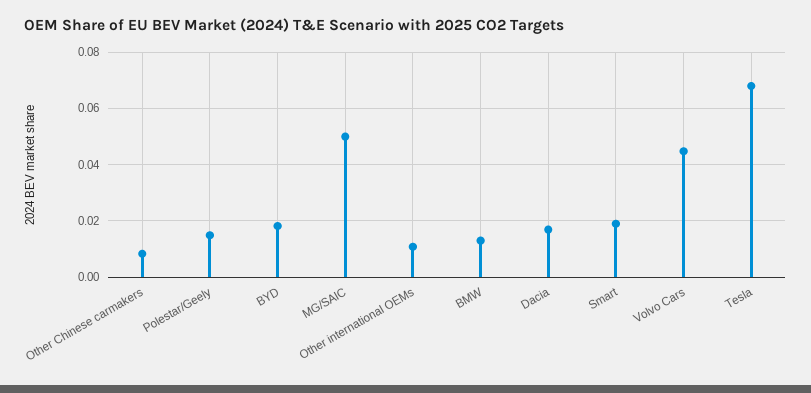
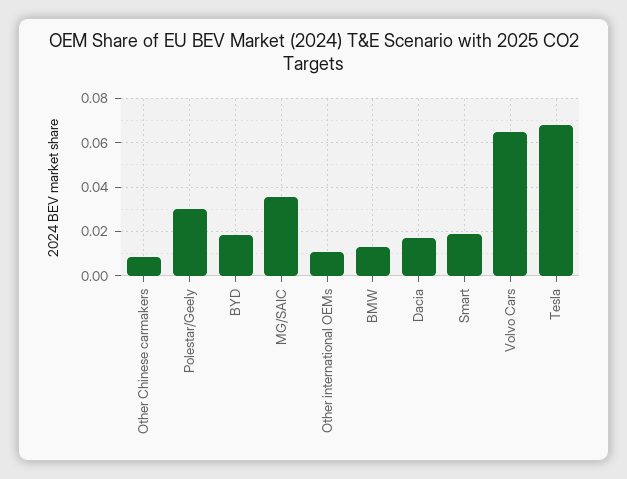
Polestar/Geely: 0.015 -> 0.03
MG/SAIC: 0.05 -> 0.035
Volvo Cars: 0.045 -> 0.065

